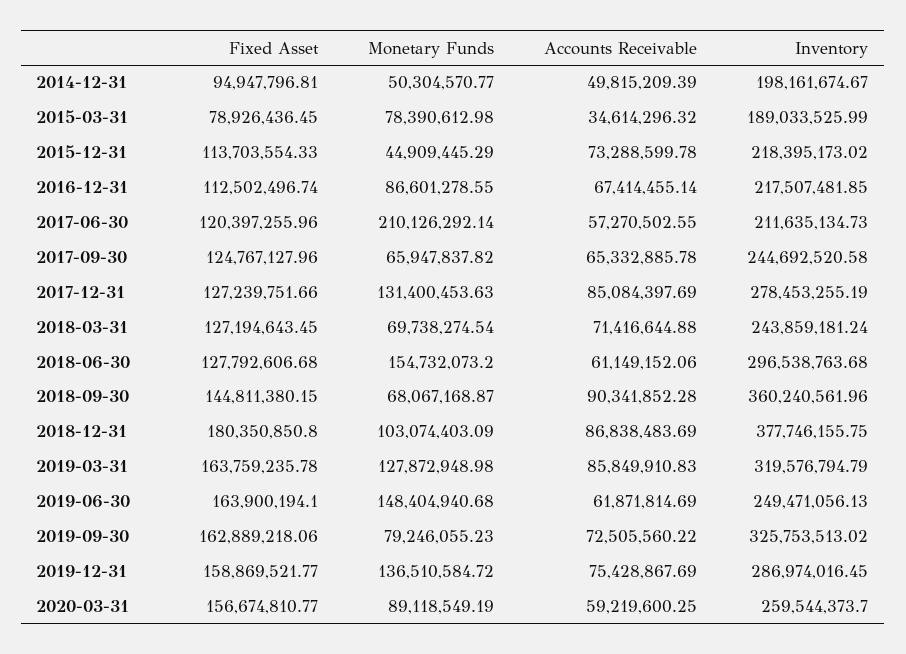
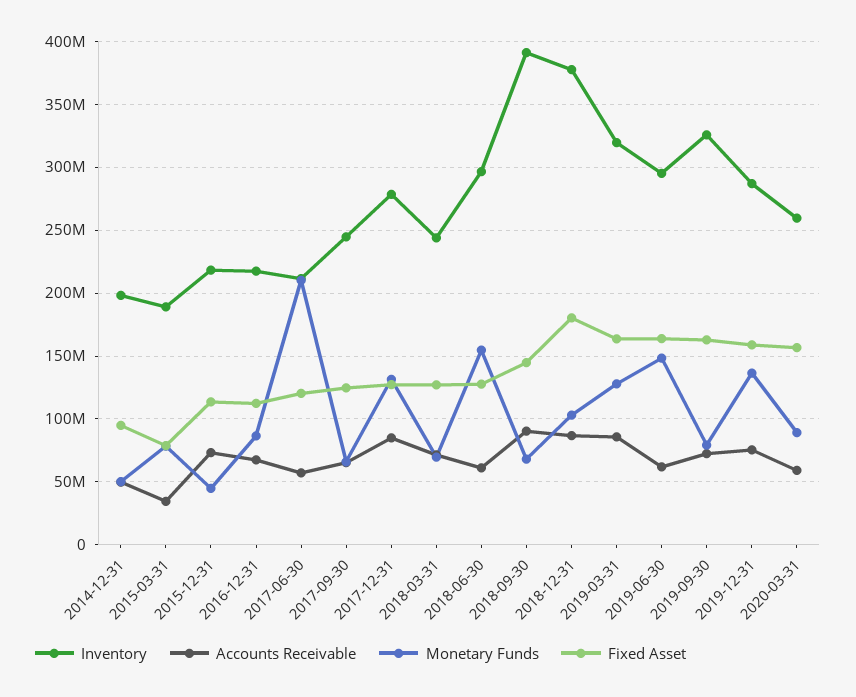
Inventory, 2018-09-30: 360240561.96 -> 390000000
Inventory, 2019-06-30: 249471056.13 -> 295000000

